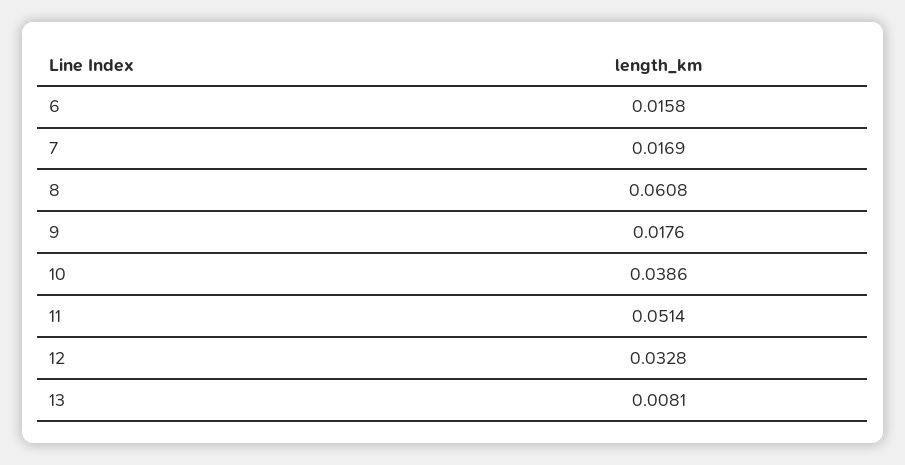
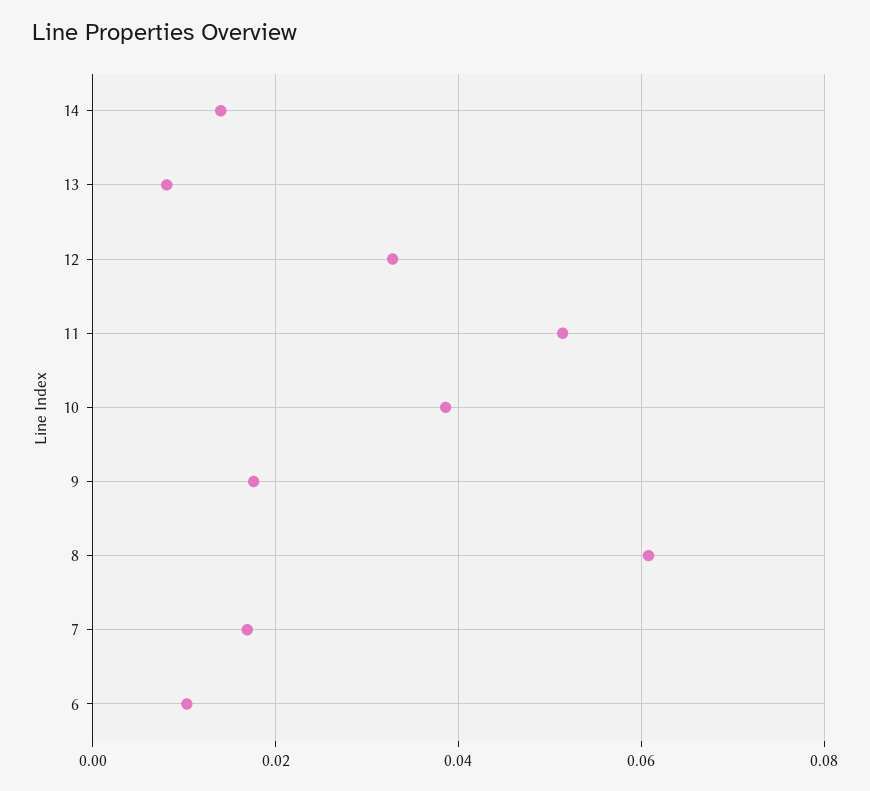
6: 0.0158 -> 0.01
14: none -> 0.014

